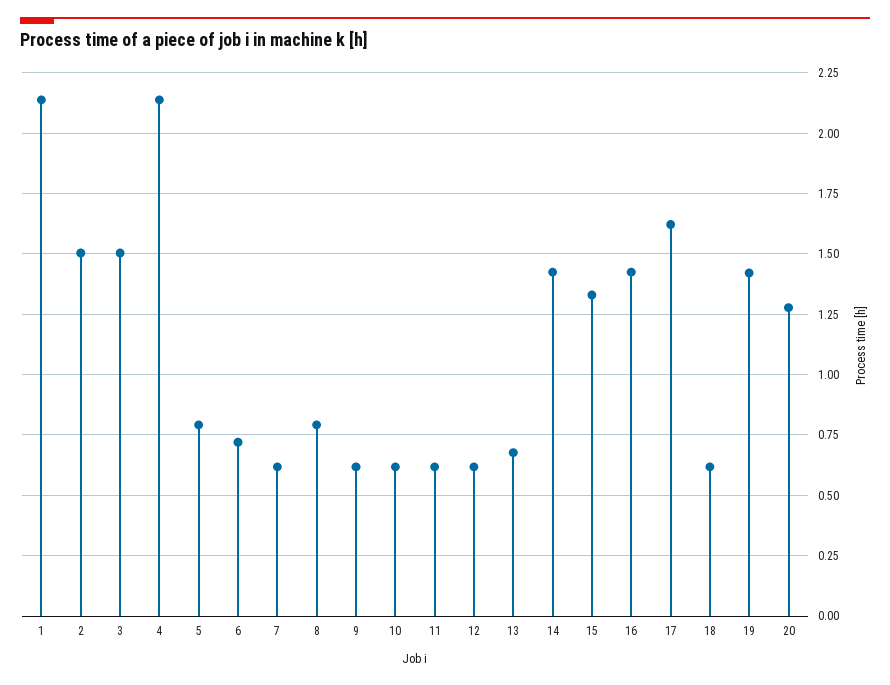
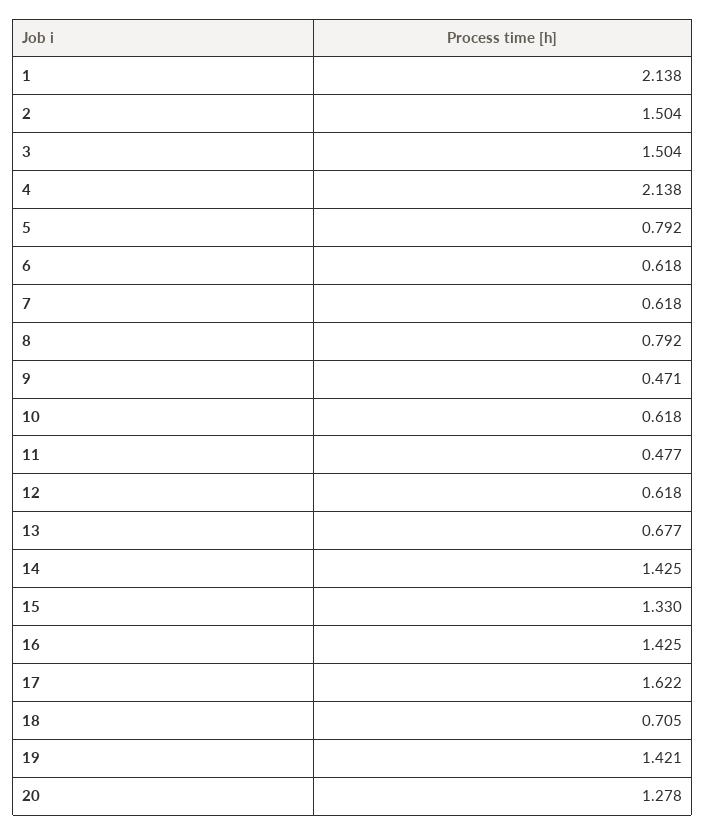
6: 0.725 -> 0.618
9: 0.625 -> 0.471
11: 0.625 -> 0.477
18: 0.625 -> 0.705

